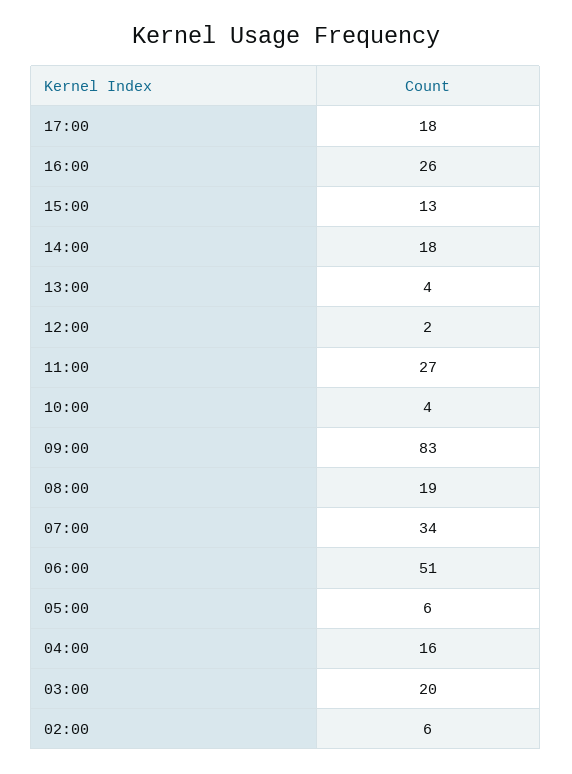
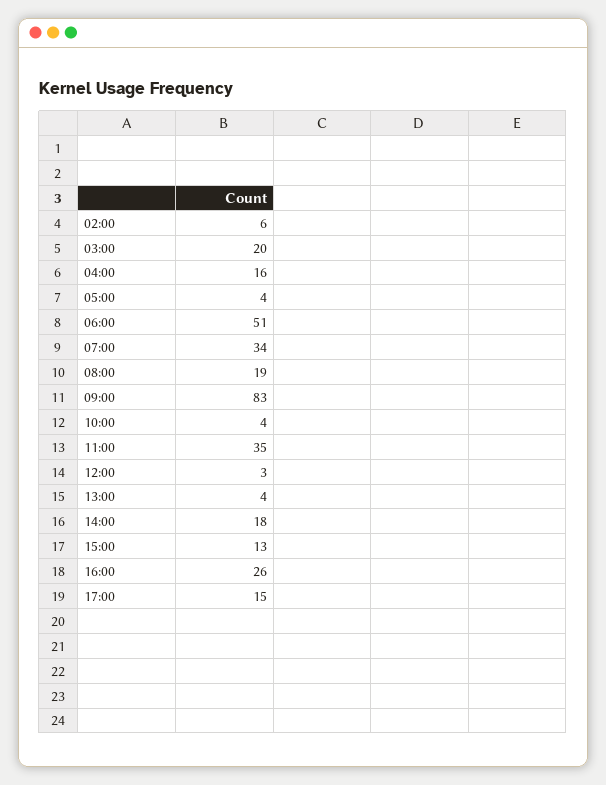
17:00: 18 -> 15
12:00: 2 -> 3
11:00: 27 -> 35
05:00: 6 -> 4

